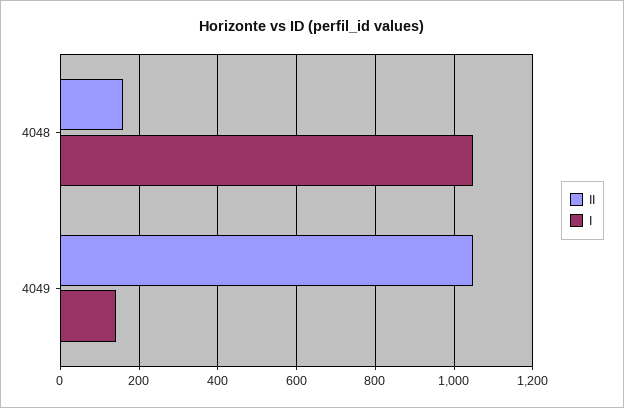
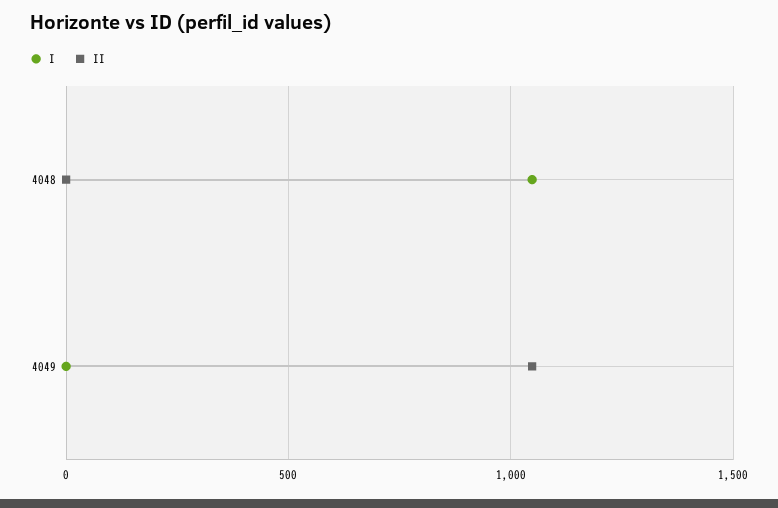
II, 4048: 160 -> 0
I, 4049: 140 -> 0

